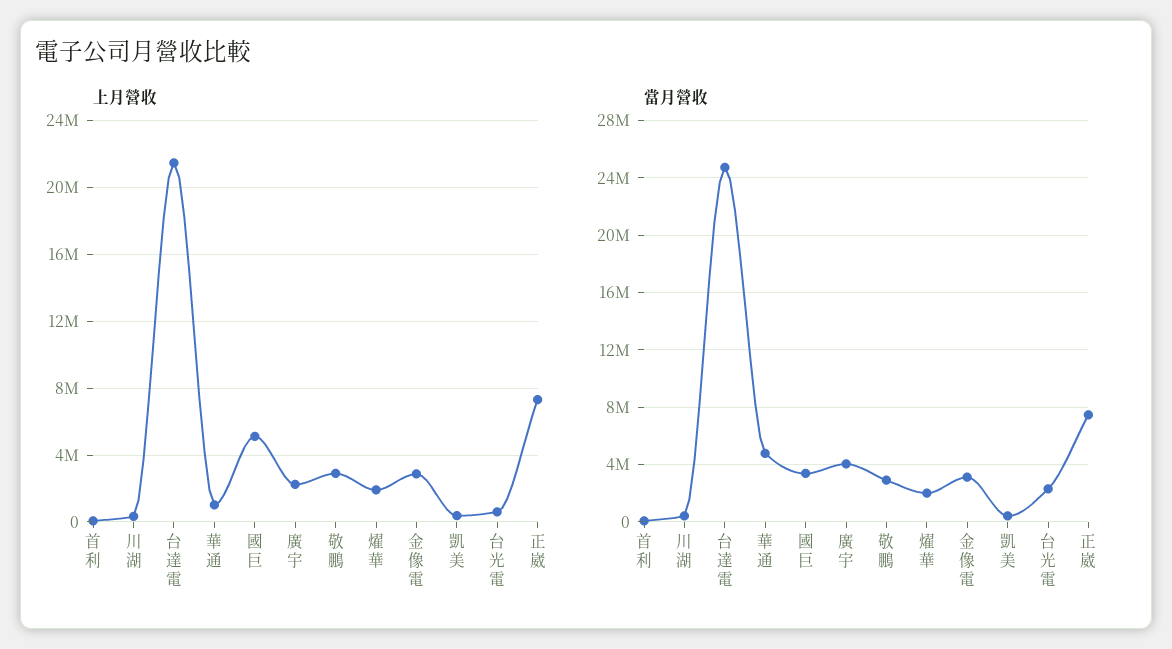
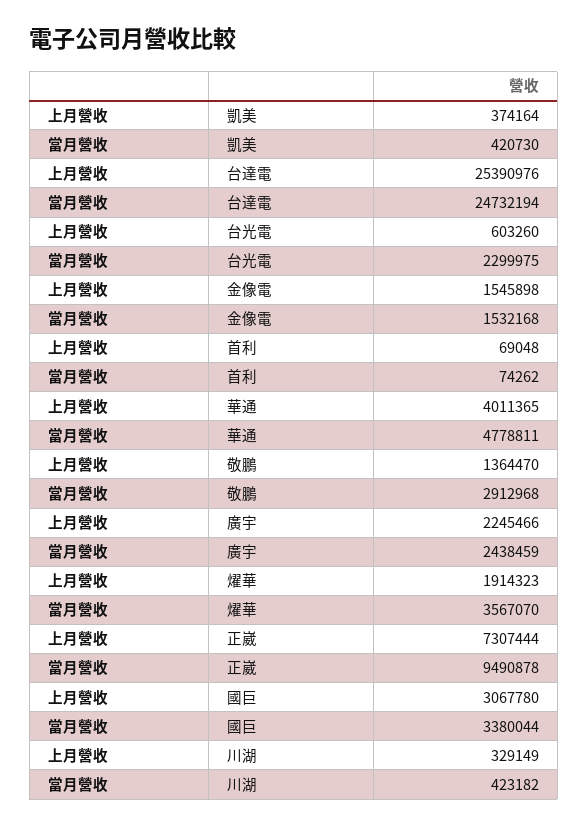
上月營收, 台達電: 21500000 -> 25390976
上月營收, 華通: 1000000 -> 4011365
上月營收, 國巨: 5000000 -> 3067780
上月營收, 敬鵬: 3000000 -> 1364470
上月營收, 金像電: 3000000 -> 1545898
當月營收, 廣宇: 4000000 -> 2438459
當月營收, 燿華: 2000000 -> 3567070
當月營收, 金像電: 3000000 -> 1532168
當月營收, 正崴: 7500000 -> 9490878

